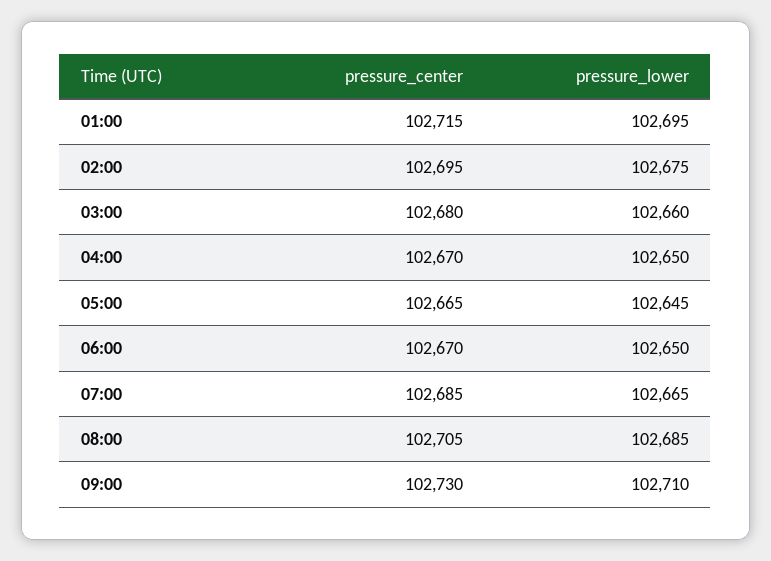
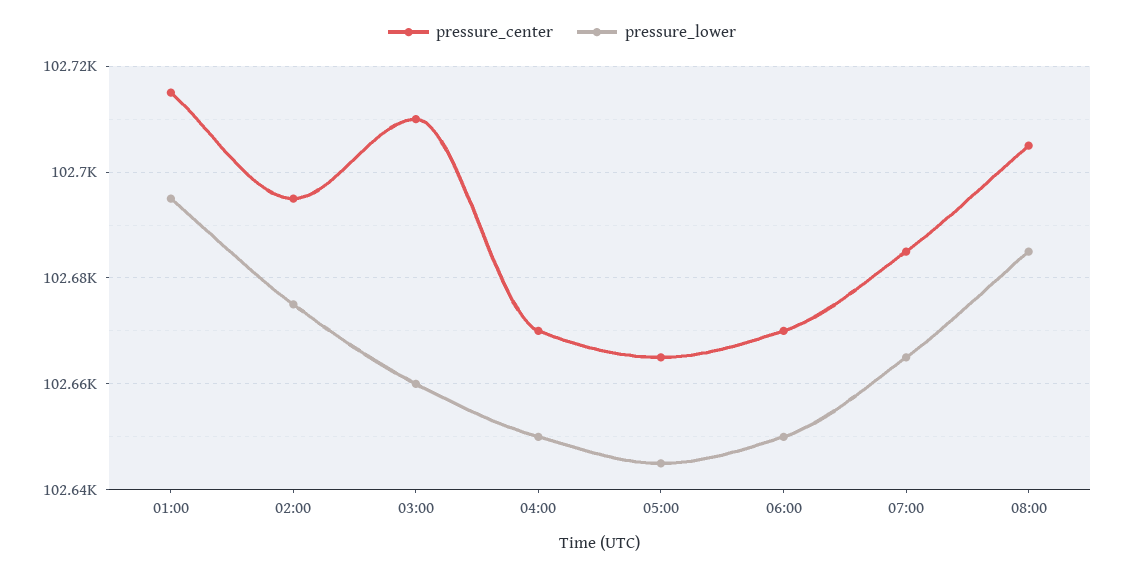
pressure_center, 03:00: 102680 -> 102710
pressure_center, 09:00: 102730 -> none
pressure_lower, 09:00: 102710 -> none

